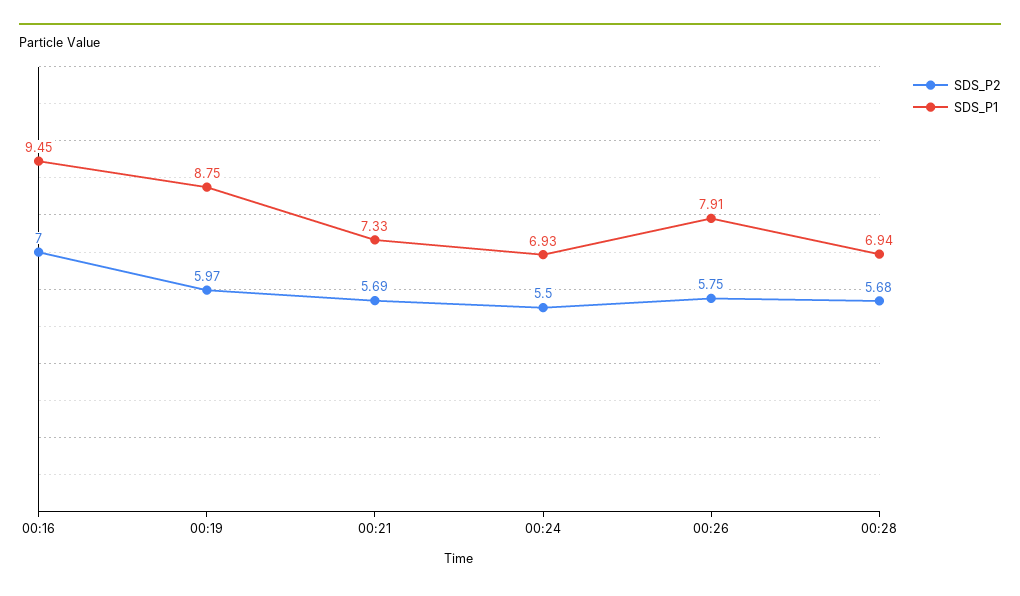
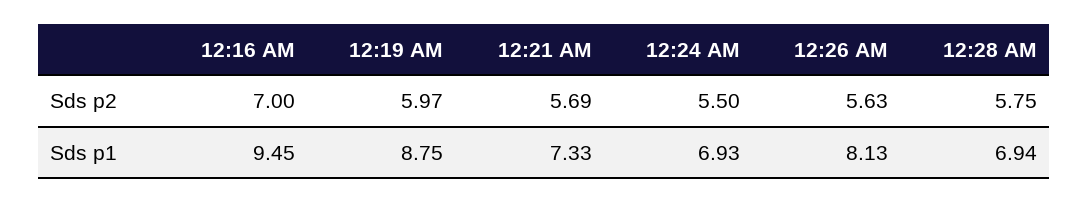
SDS_P2, 00:26: 5.75 -> 5.63
SDS_P1, 00:26: 7.91 -> 8.13
SDS_P2, 00:28: 5.68 -> 5.75

